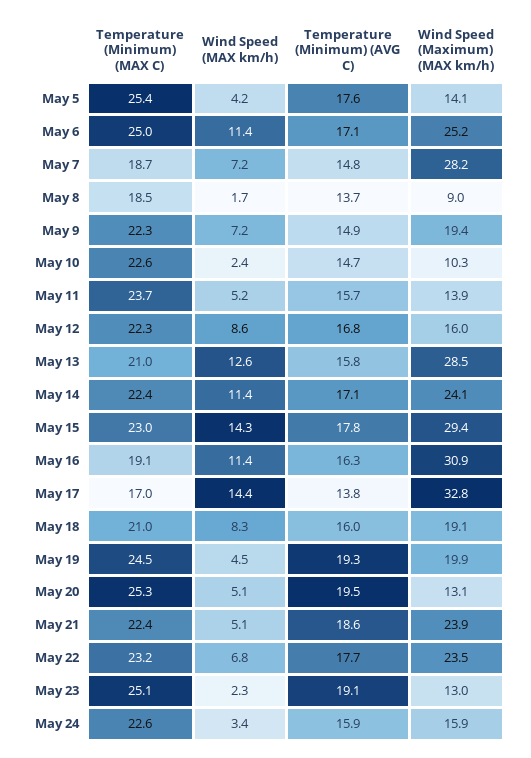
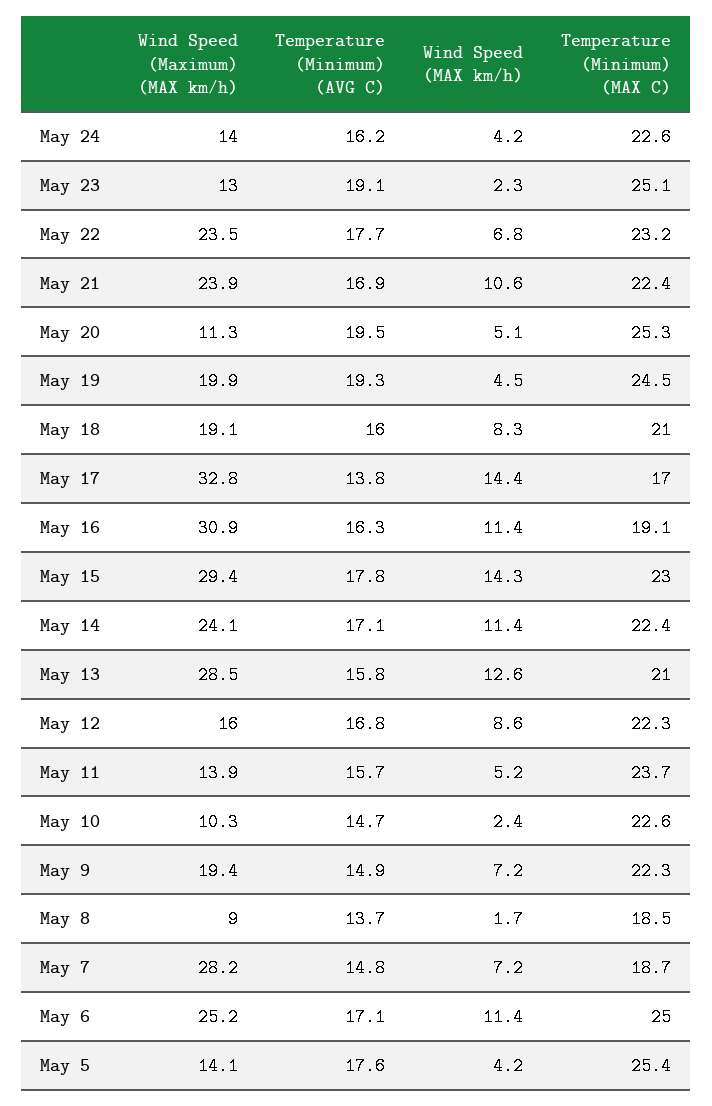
Wind Speed (Maximum) (MAX km/h), May 20: 13.1 -> 11.3
Wind Speed (MAX km/h), May 21: 5.1 -> 10.6
Temperature (Minimum) (AVG C), May 21: 18.6 -> 16.9
Wind Speed (MAX km/h), May 24: 3.4 -> 4.2
Temperature (Minimum) (AVG C), May 24: 15.9 -> 16.2
Wind Speed (Maximum) (MAX km/h), May 24: 15.9 -> 14

